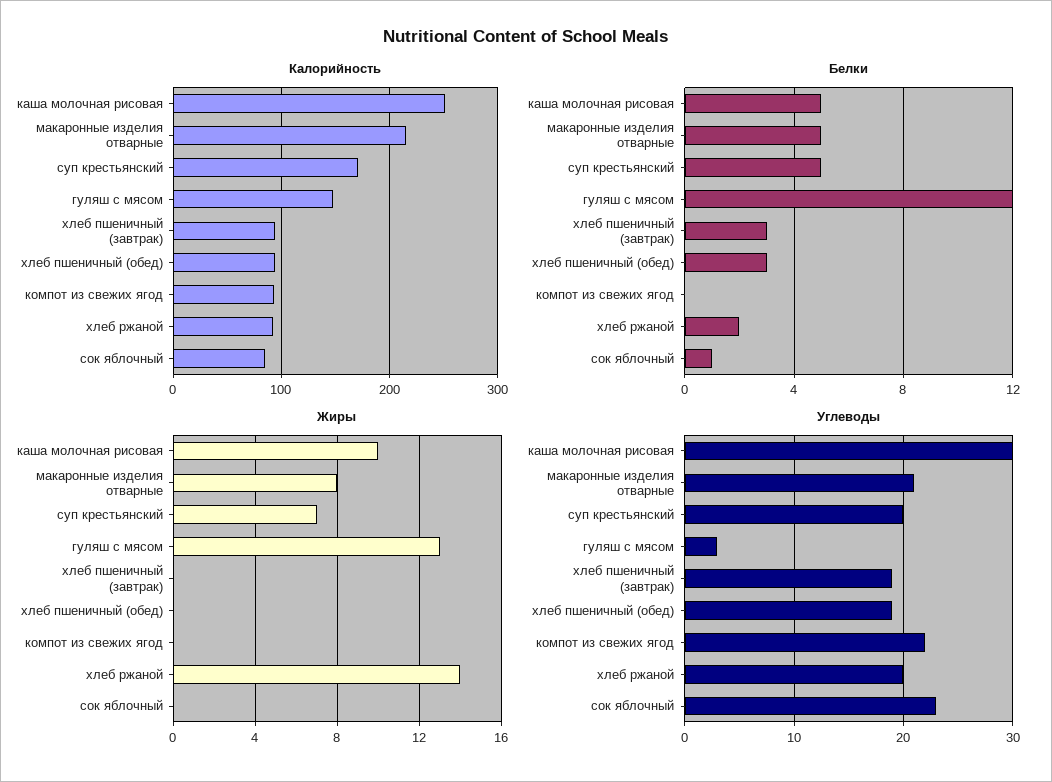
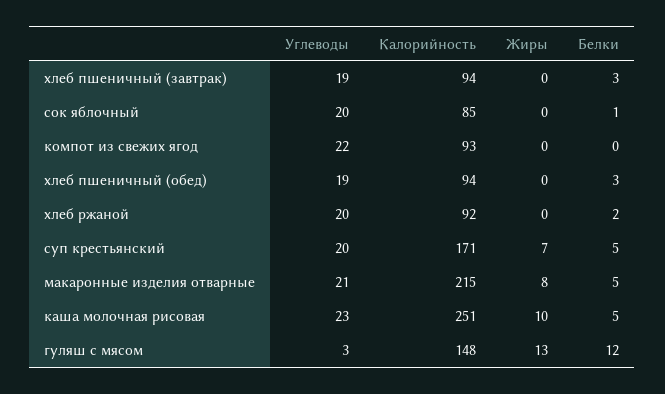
Жиры, хлеб ржаной: 14 -> 0
Углеводы, каша молочная рисовая: 30 -> 23
Углеводы, сок яблочный: 23 -> 20

